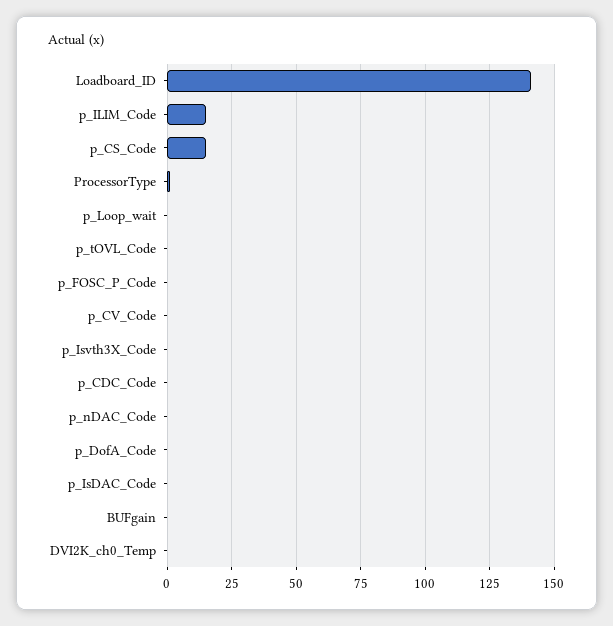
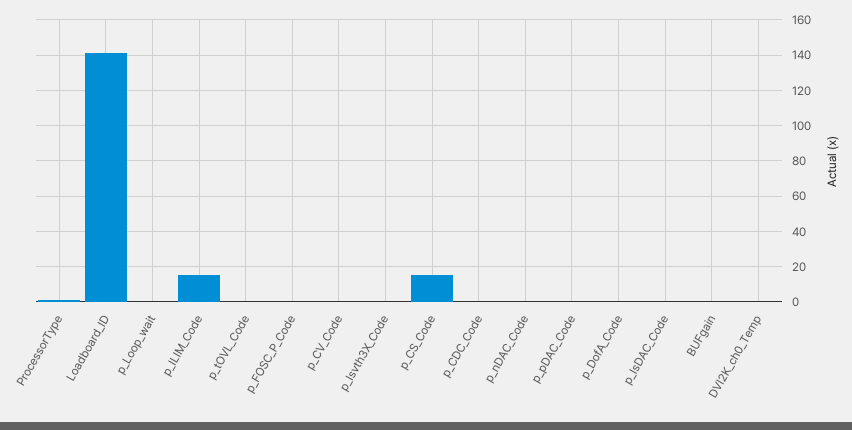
p_pDAC_Code: none -> 0

